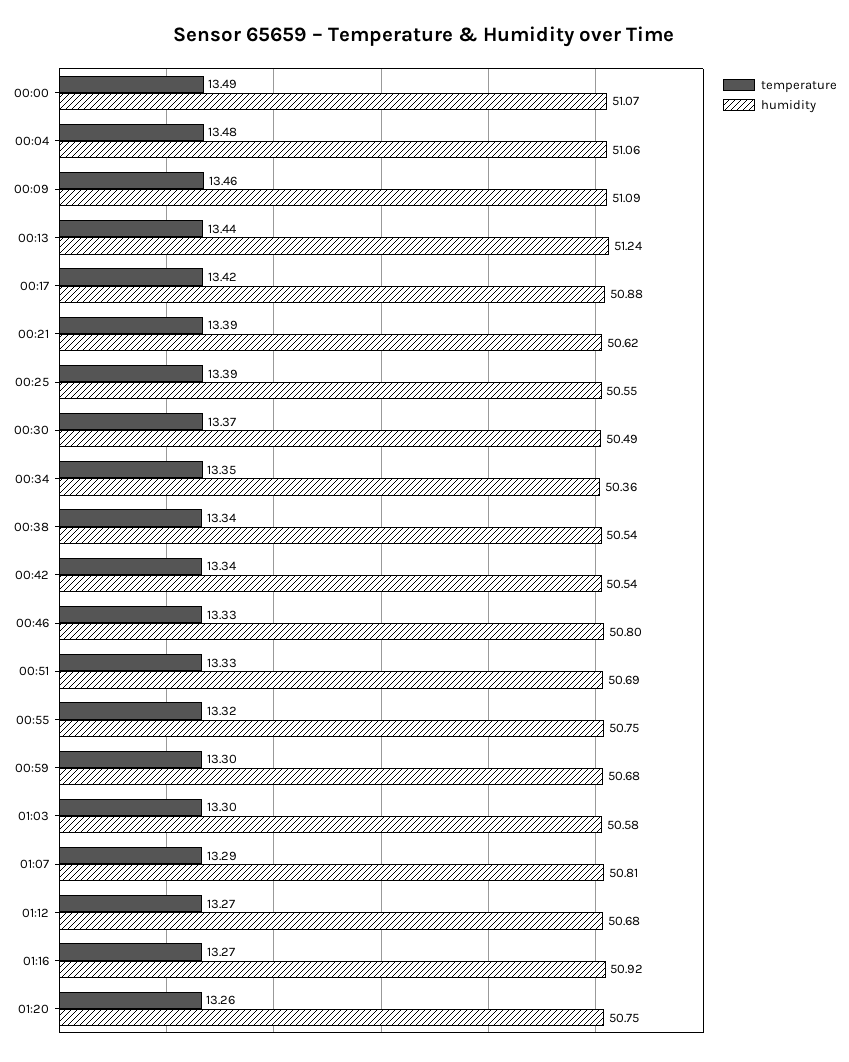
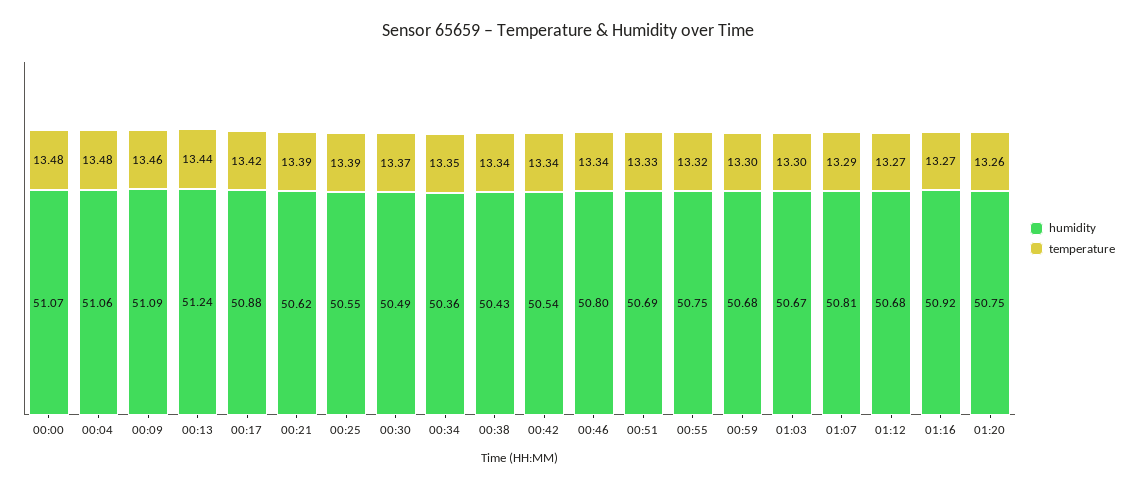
temperature, 00:00: 13.49 -> 13.48
humidity, 00:38: 50.54 -> 50.43
temperature, 00:46: 13.33 -> 13.34
humidity, 01:03: 50.58 -> 50.67

